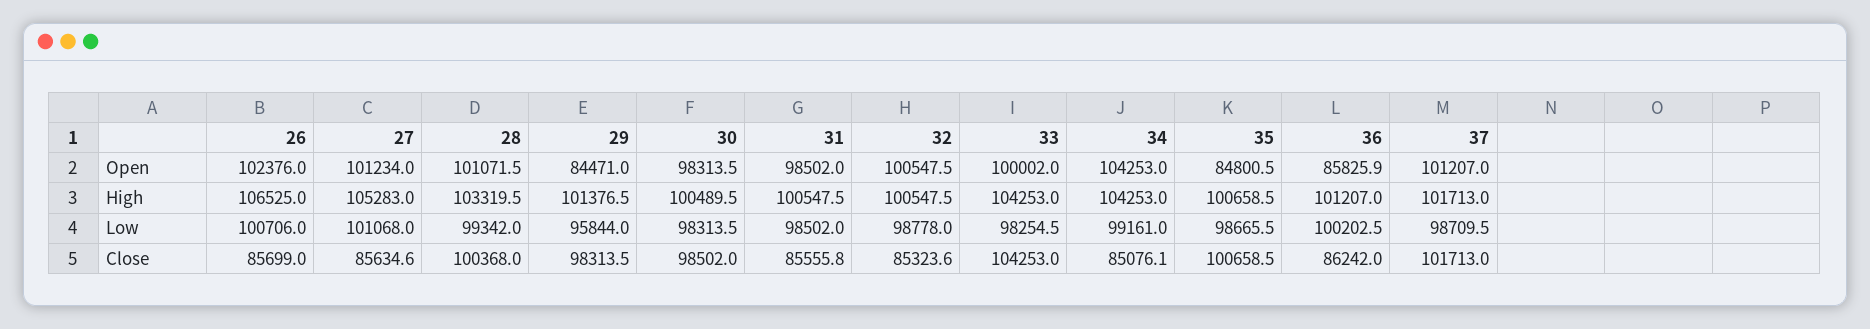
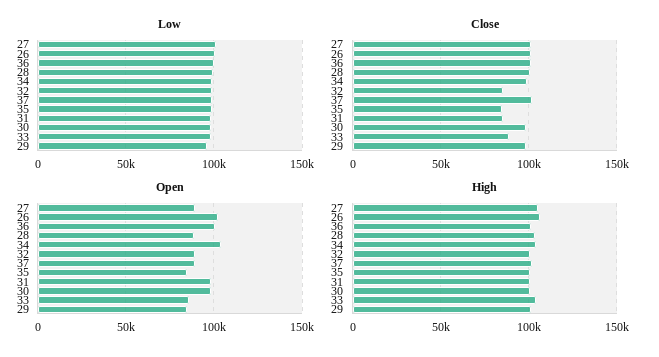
Open, 27: 101234 -> 90000
Open, 28: 101071.5 -> 90000
Open, 32: 100547.5 -> 90000
Open, 33: 100002 -> 85000
Open, 36: 85825.9 -> 100000
Open, 37: 101207 -> 90000
Close, 26: 85699 -> 100000
Close, 27: 85634.6 -> 100000
Close, 33: 104253 -> 90000
Close, 34: 85076.1 -> 100000
Close, 35: 100658.5 -> 85000
Close, 36: 86242 -> 100000

